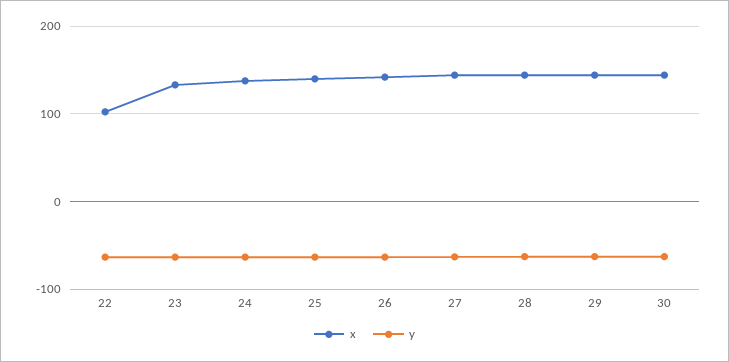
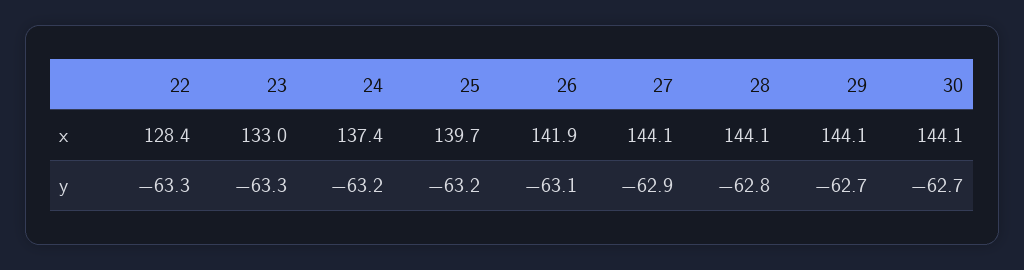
x, 22: 100 -> 128.4

